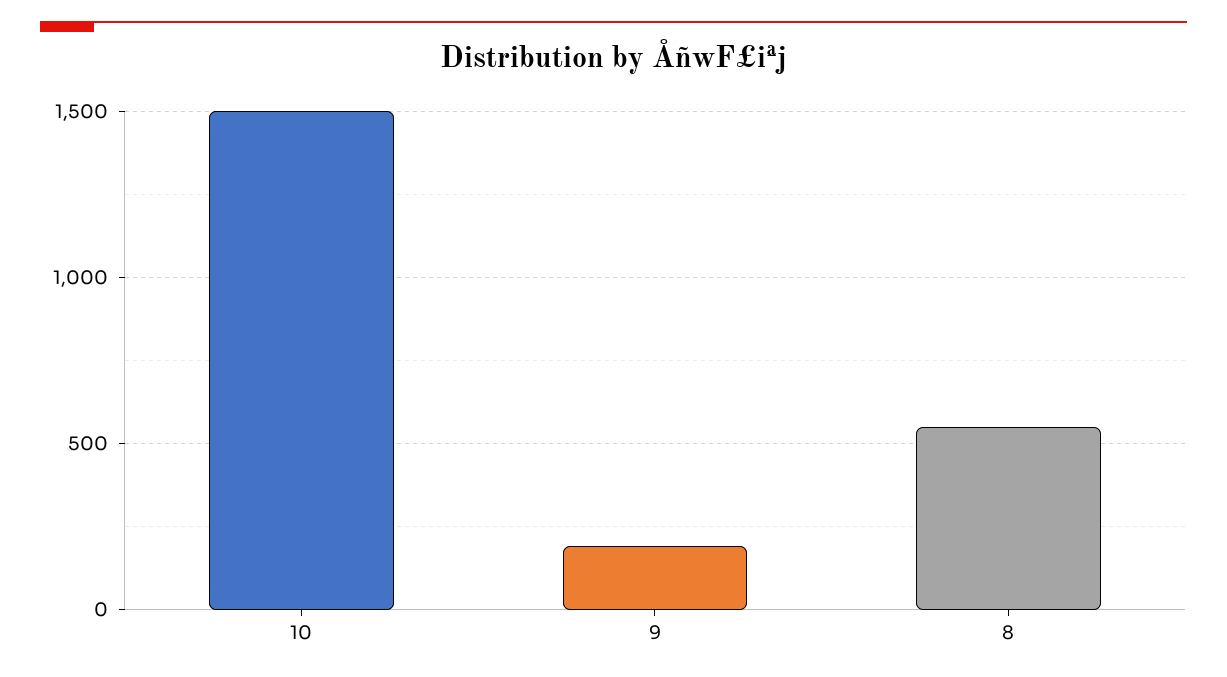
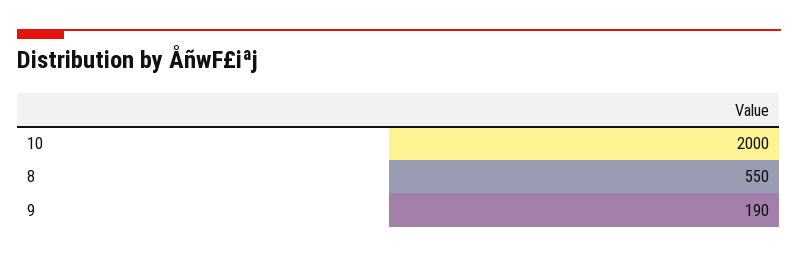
10: 1500 -> 2000

